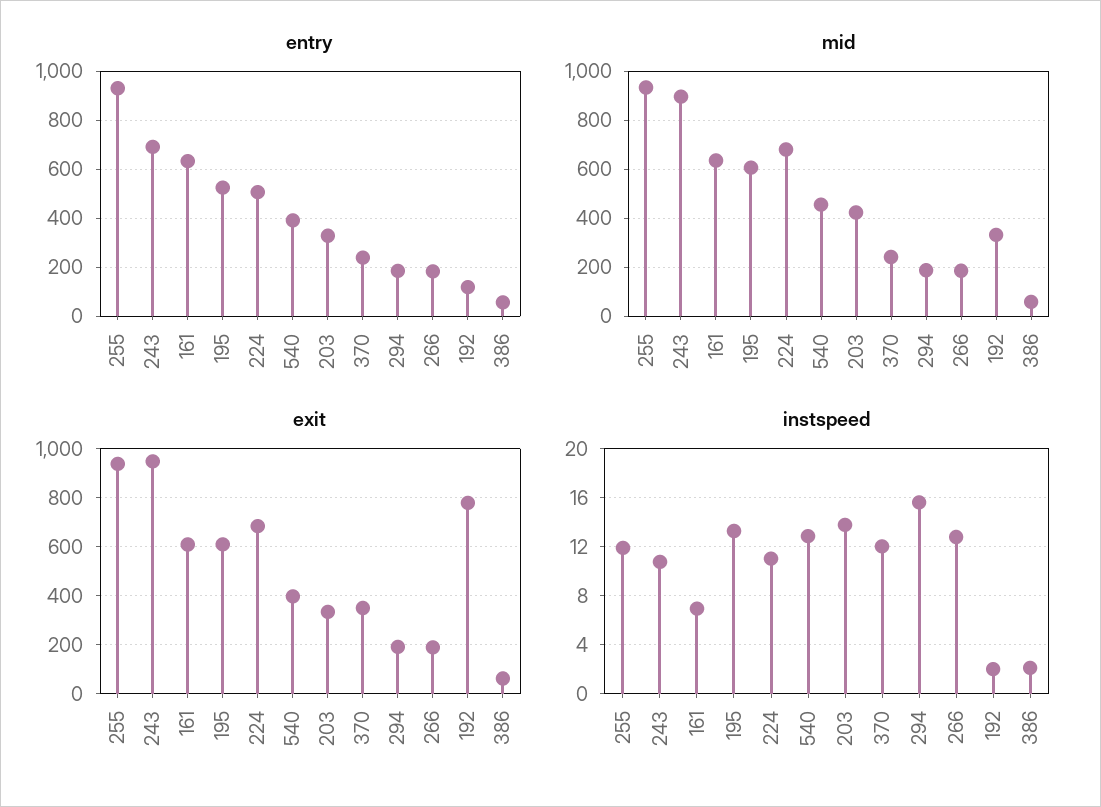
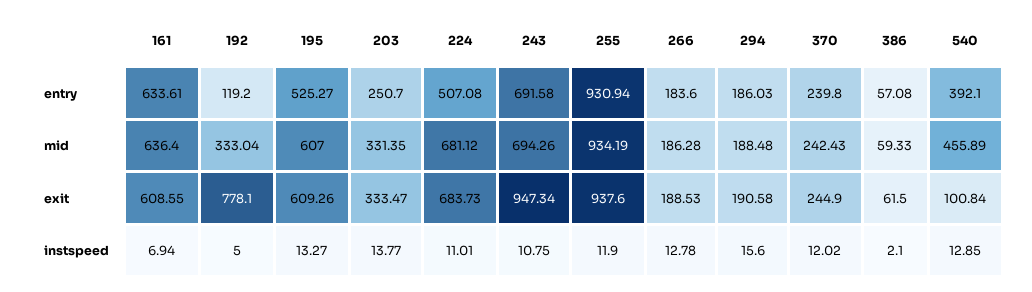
entry, 203: 325 -> 250.7
mid, 243: 900 -> 694.26
mid, 203: 425 -> 331.35
exit, 540: 400 -> 100.84
exit, 370: 350 -> 244.9
instspeed, 192: 2 -> 5

